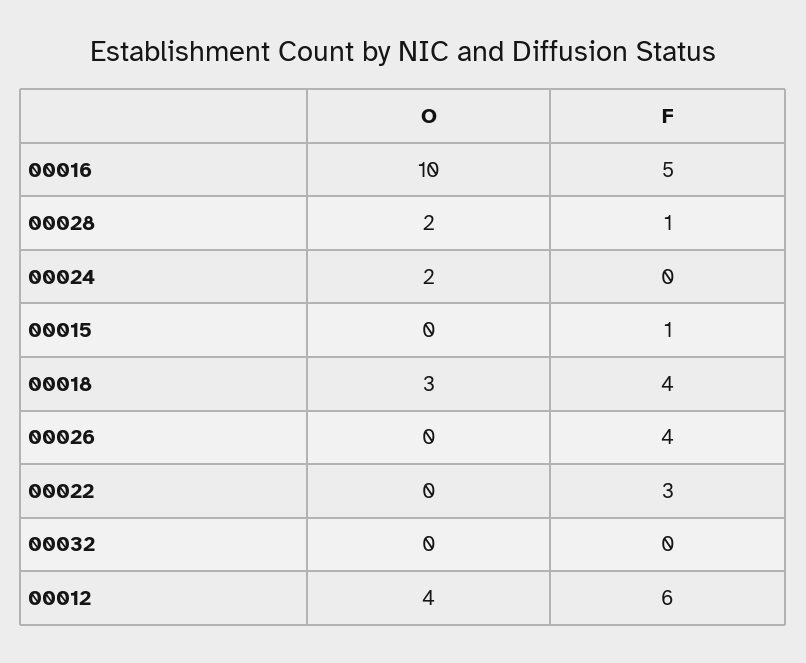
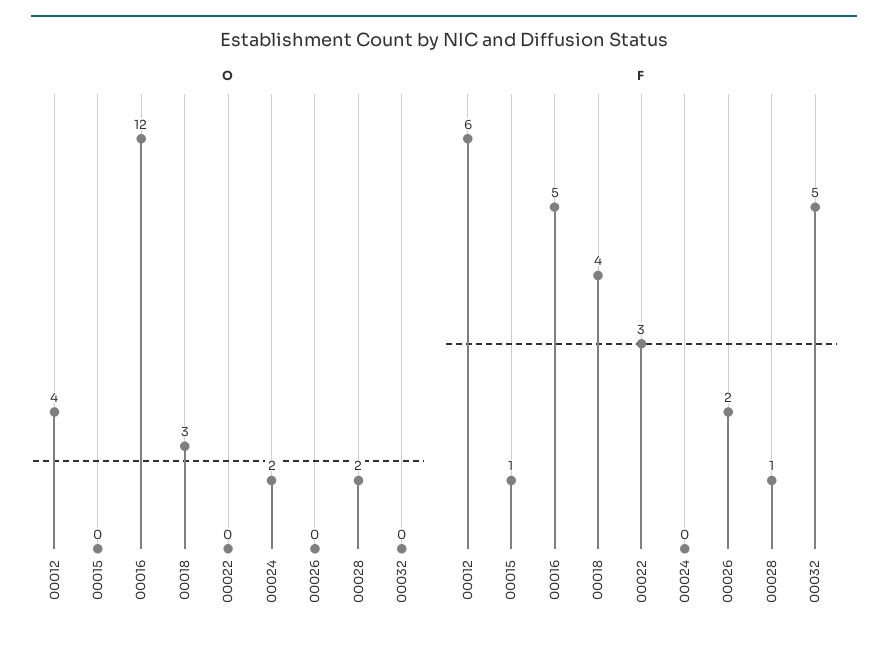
O, 00016: 10 -> 12
F, 00026: 4 -> 2
F, 00032: 0 -> 5

